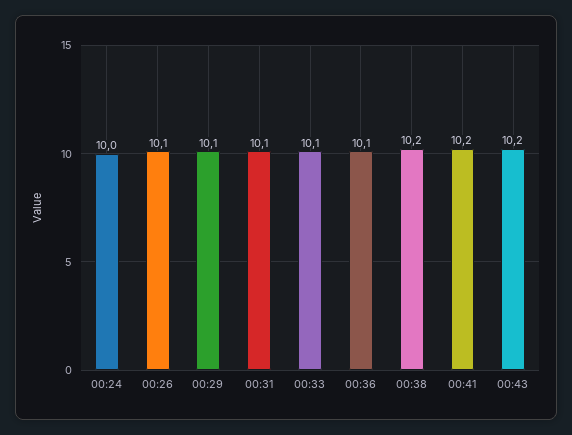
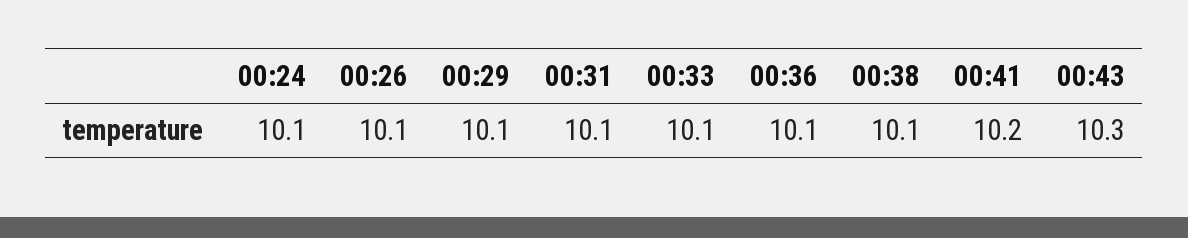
00:24: 10 -> 10.1
00:38: 10.2 -> 10.1
00:43: 10.2 -> 10.3

